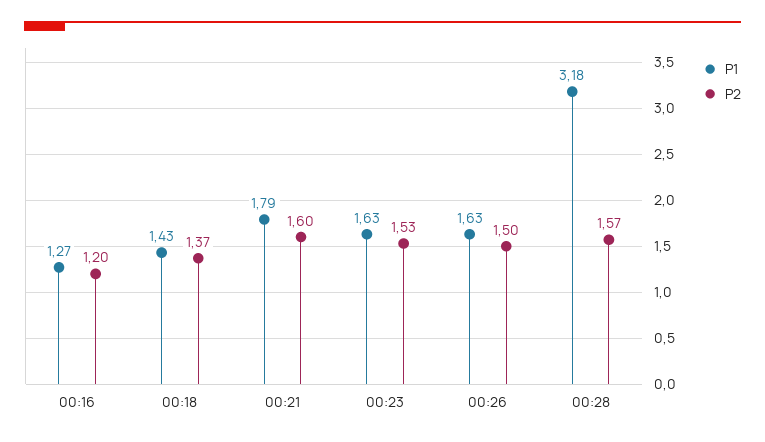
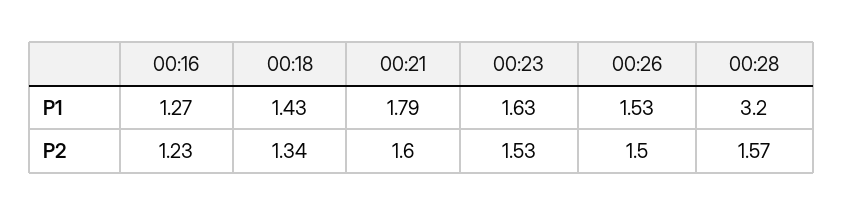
P2, 00:16: 1.2 -> 1.23
P2, 00:18: 1.37 -> 1.34
P1, 00:26: 1.63 -> 1.53
P1, 00:28: 3.18 -> 3.2

